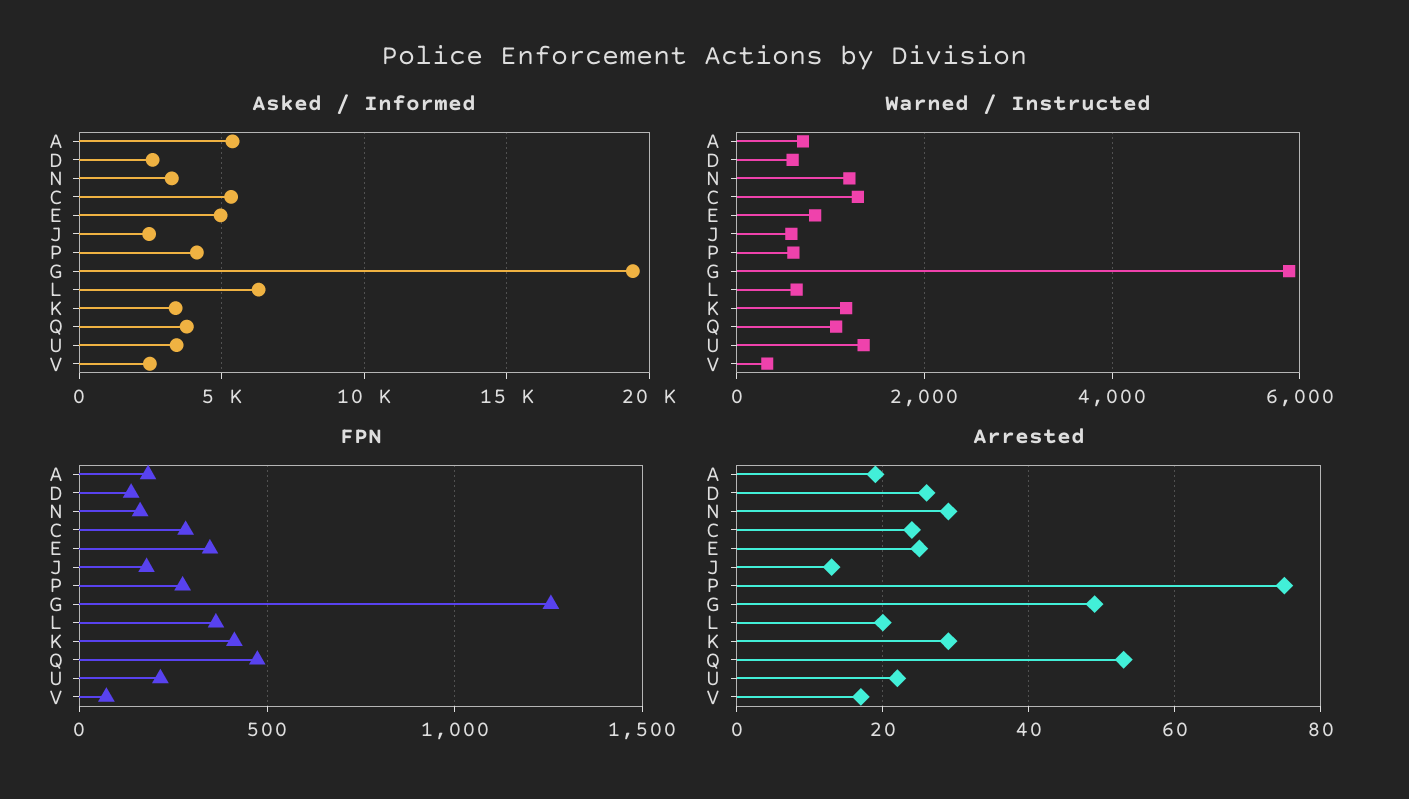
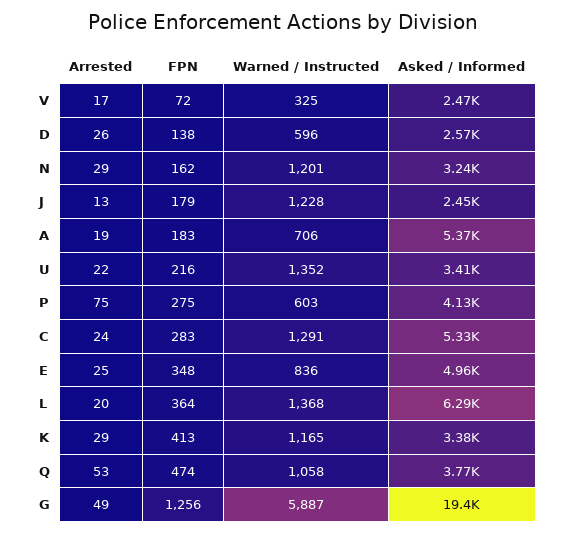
Warned / Instructed, J: 600 -> 1228
Warned / Instructed, L: 600 -> 1368

